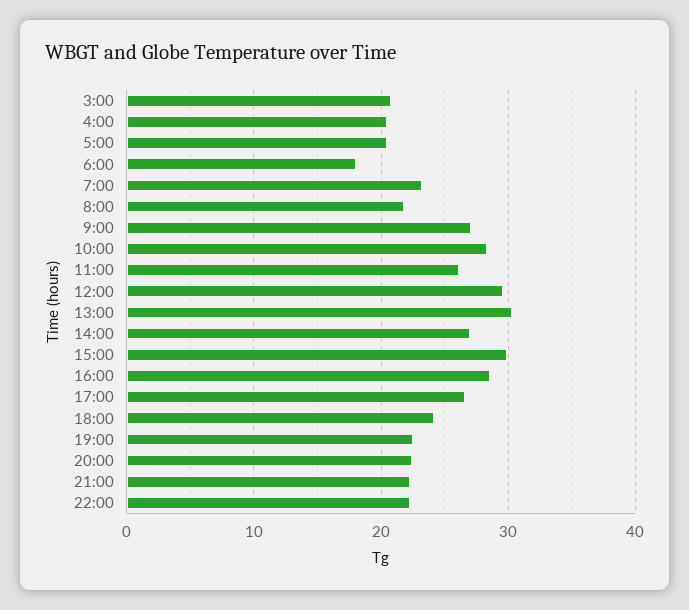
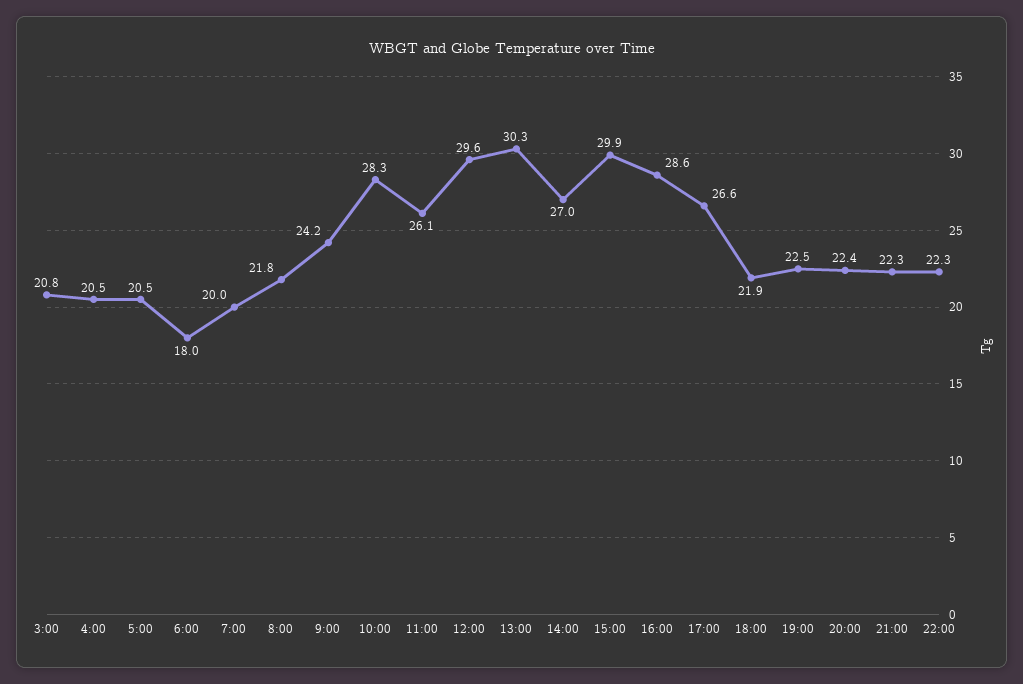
7:00: 23 -> 20
9:00: 27 -> 24.2
18:00: 24 -> 21.9

